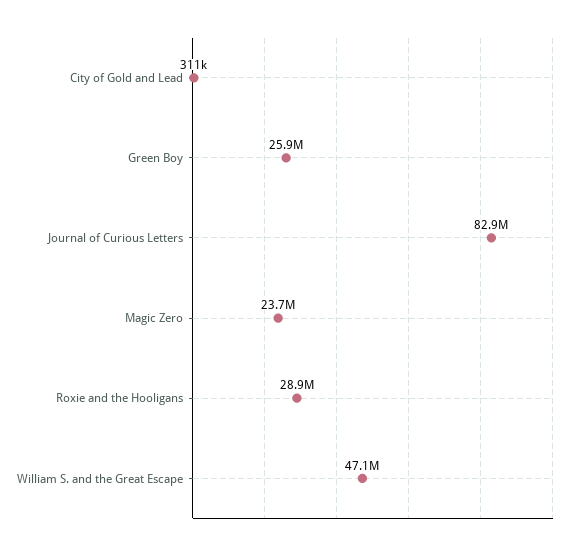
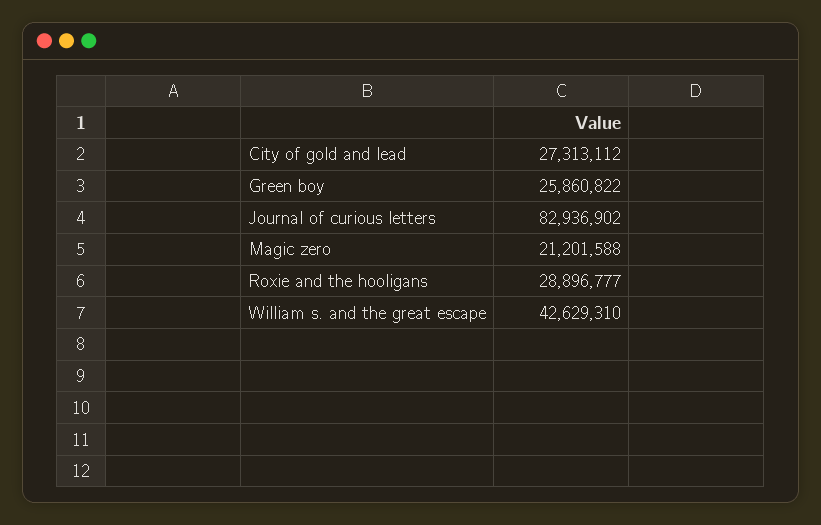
City of Gold and Lead: 311000 -> 27313112
Magic Zero: 23700000 -> 21201588
William S. and the Great Escape: 47100000 -> 42629310

